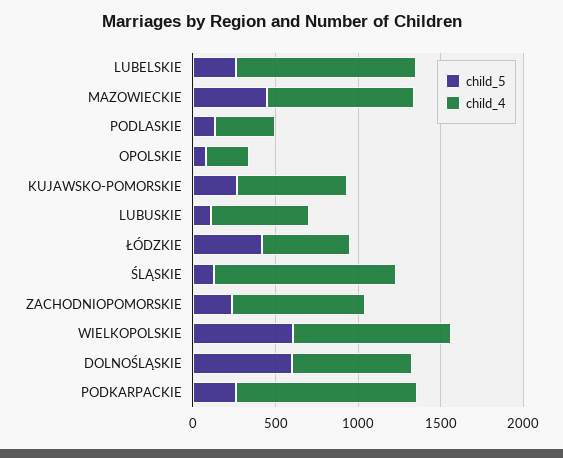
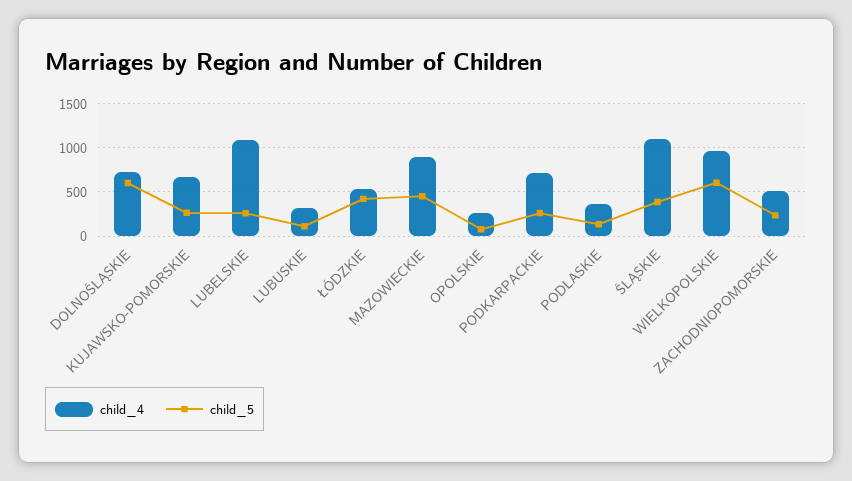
child_4, LUBUSKIE: 600 -> 300
child_5, ŚLĄSKIE: 100 -> 400
child_4, ZACHODNIOPOMORSKIE: 800 -> 500
child_4, PODKARPACKIE: 1100 -> 700

